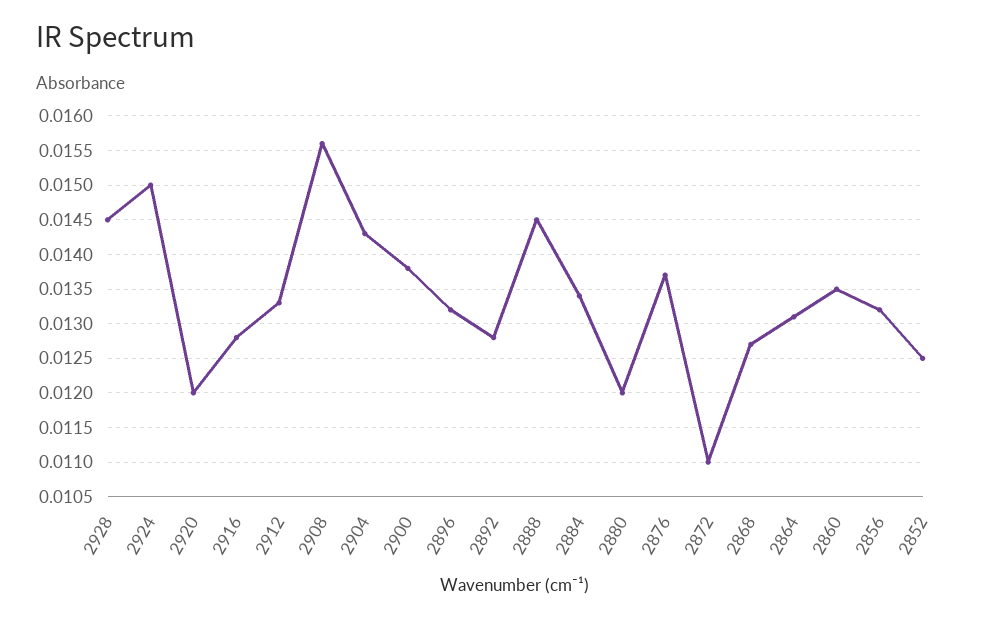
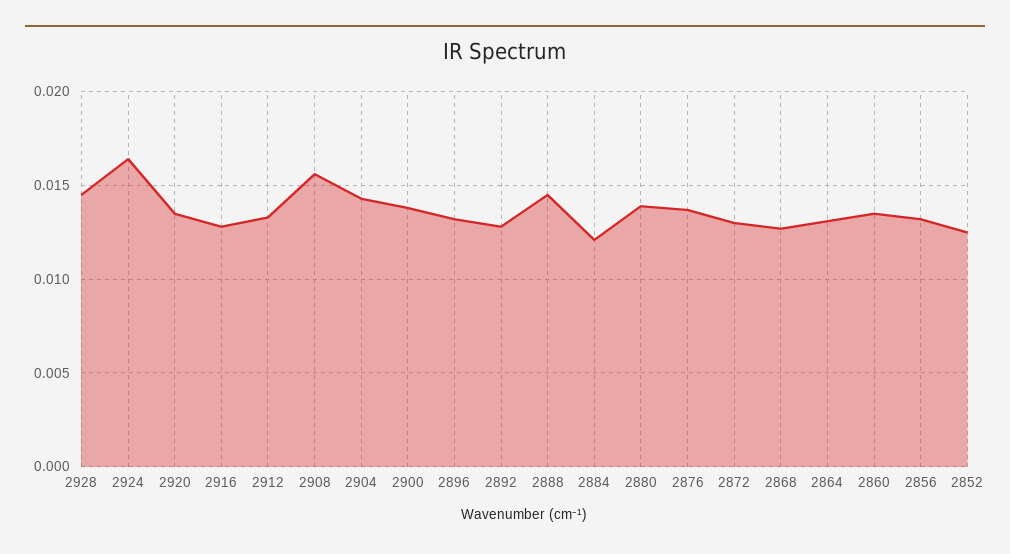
2924: 0.015 -> 0.0165
2920: 0.012 -> 0.0135
2884: 0.0134 -> 0.012
2880: 0.012 -> 0.014
2872: 0.011 -> 0.013

